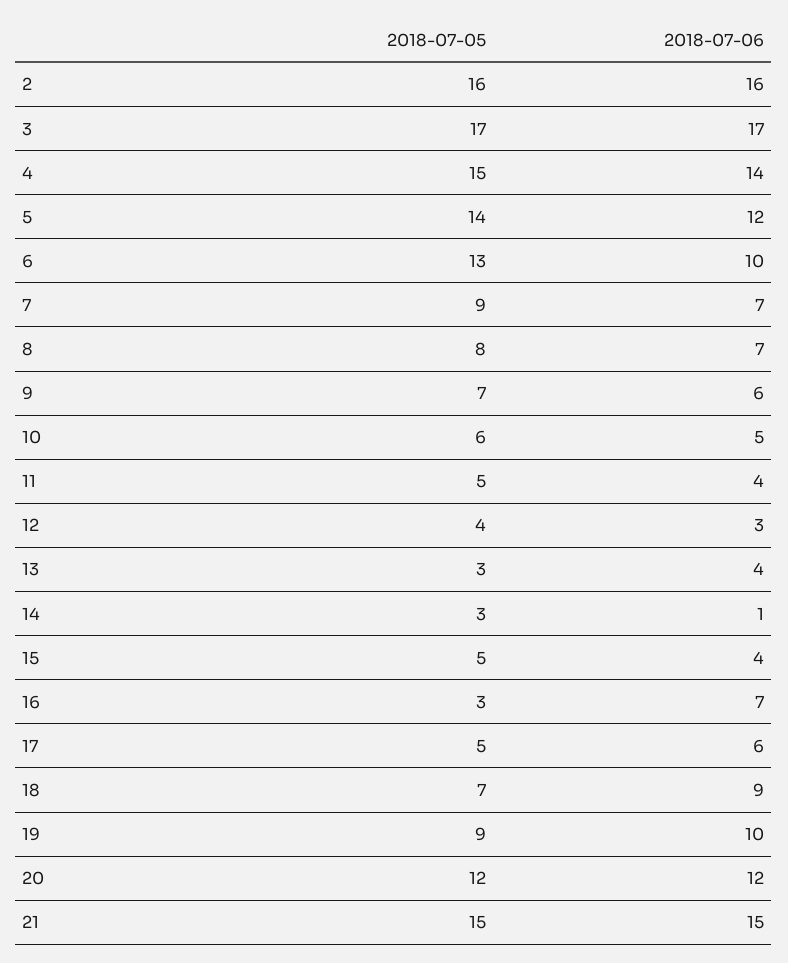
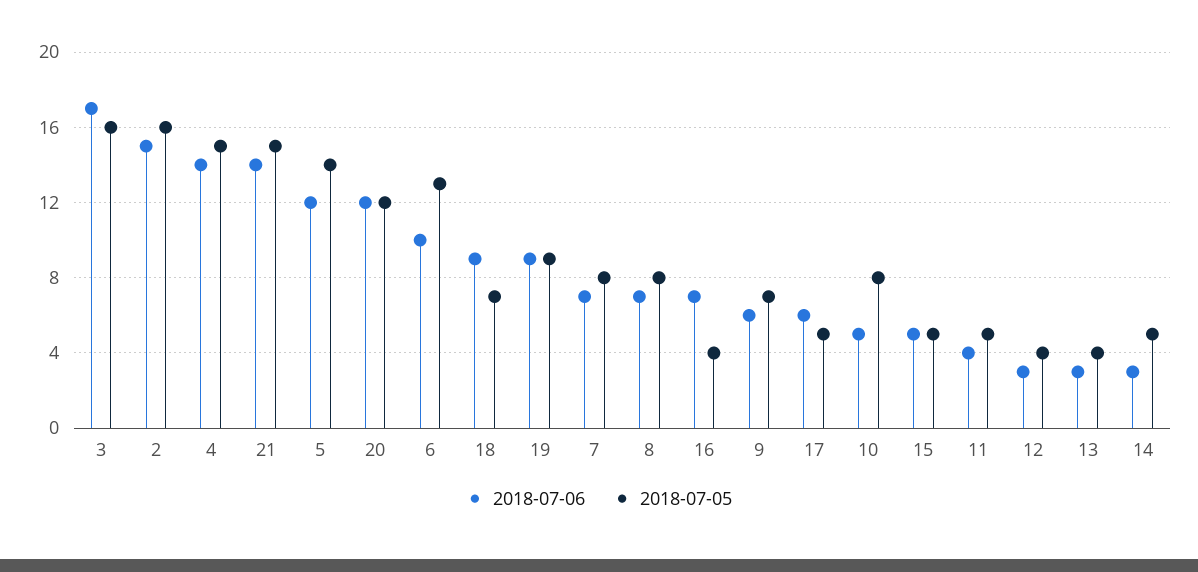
2018-07-06, 2: 16 -> 15
2018-07-05, 3: 17 -> 16
2018-07-05, 7: 9 -> 8
2018-07-05, 10: 6 -> 8
2018-07-05, 13: 3 -> 4
2018-07-06, 13: 4 -> 3
2018-07-05, 14: 3 -> 5
2018-07-06, 14: 1 -> 3
2018-07-06, 15: 4 -> 5
2018-07-05, 16: 3 -> 4
2018-07-06, 19: 10 -> 9
2018-07-06, 21: 15 -> 14

